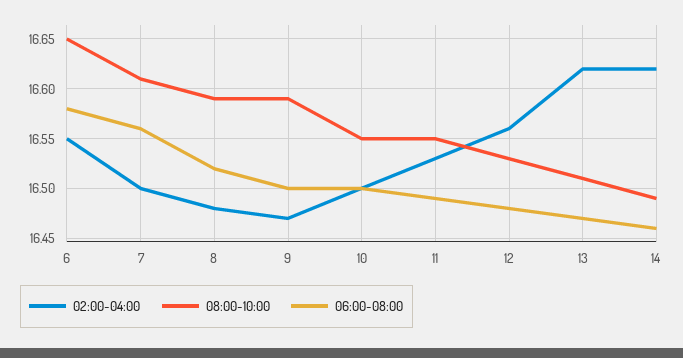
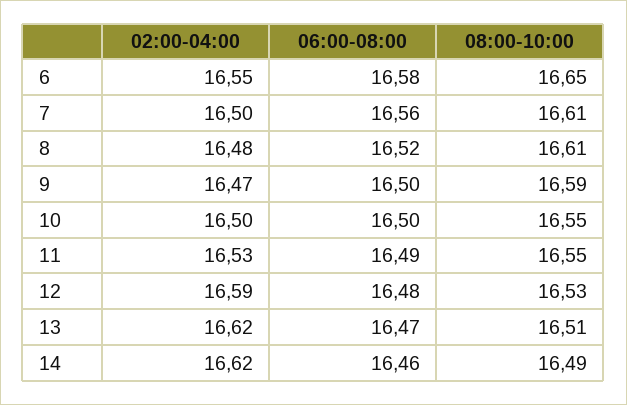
08:00-10:00, 8: 16.59 -> 16.61
02:00-04:00, 12: 16.56 -> 16.59

